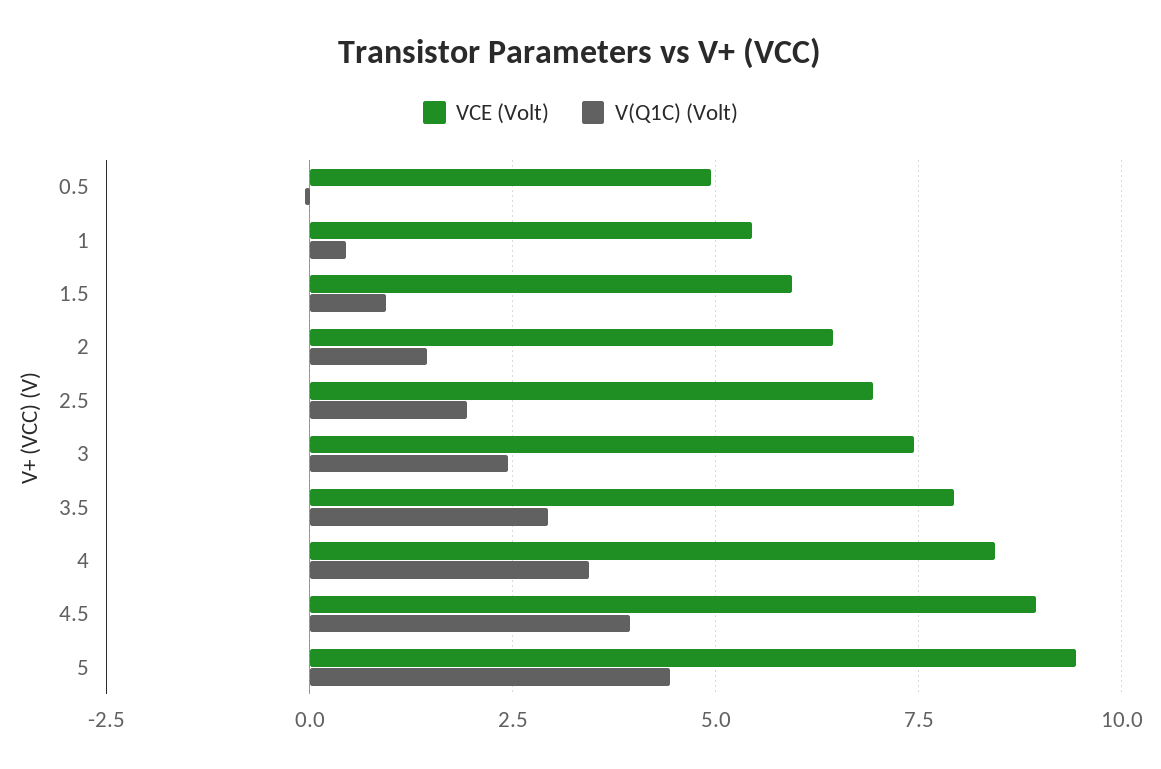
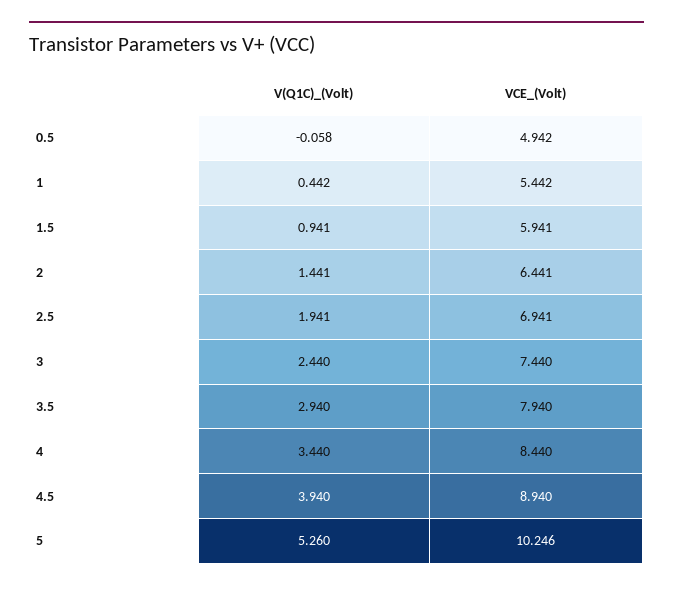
VCE (Volt), 5: 9.5 -> 10.246
V(Q1C) (Volt), 5: 4.5 -> 5.26

